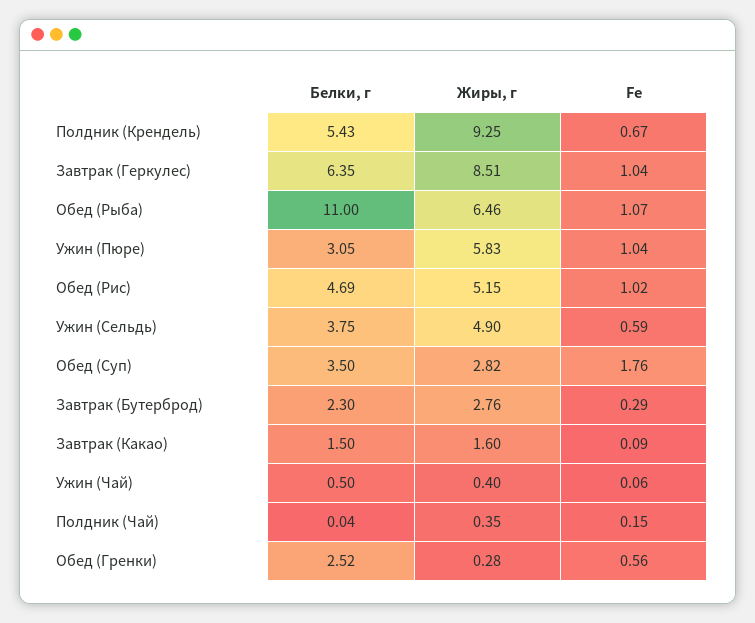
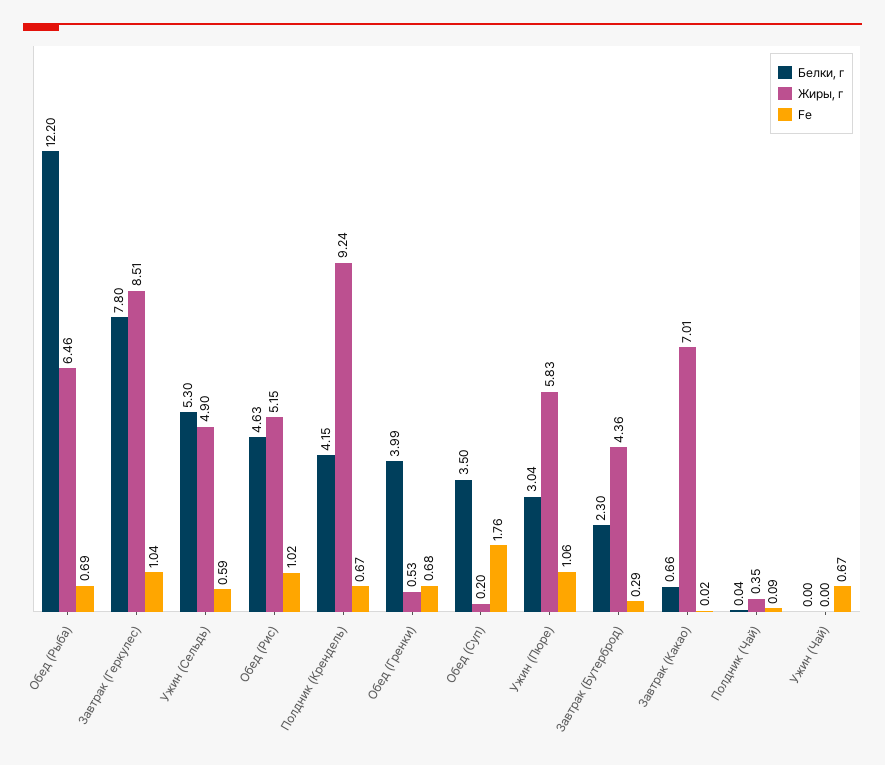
Белки, г, Полдник (Крендель): 5.43 -> 4.15
Жиры, г, Полдник (Крендель): 9.25 -> 9.24
Белки, г, Завтрак (Геркулес): 6.35 -> 7.8
Белки, г, Обед (Рыба): 11 -> 12.2
Fe, Обед (Рыба): 1.07 -> 0.69
Белки, г, Ужин (Пюре): 3.05 -> 3.04
Fe, Ужин (Пюре): 1.04 -> 1.06
Белки, г, Обед (Рис): 4.69 -> 4.63
Белки, г, Ужин (Сельдь): 3.75 -> 5.3
Жиры, г, Обед (Суп): 2.82 -> 0.2
Жиры, г, Завтрак (Бутерброд): 2.76 -> 4.36
Белки, г, Завтрак (Какао): 1.5 -> 0.66
Жиры, г, Завтрак (Какао): 1.6 -> 7.01
Fe, Завтрак (Какао): 0.09 -> 0.02
Белки, г, Ужин (Чай): 0.5 -> 0
Жиры, г, Ужин (Чай): 0.4 -> 0
Fe, Ужин (Чай): 0.06 -> 0.67
Fe, Полдник (Чай): 0.15 -> 0.09
Белки, г, Обед (Гренки): 2.52 -> 3.99
Жиры, г, Обед (Гренки): 0.28 -> 0.53
Fe, Обед (Гренки): 0.56 -> 0.68

